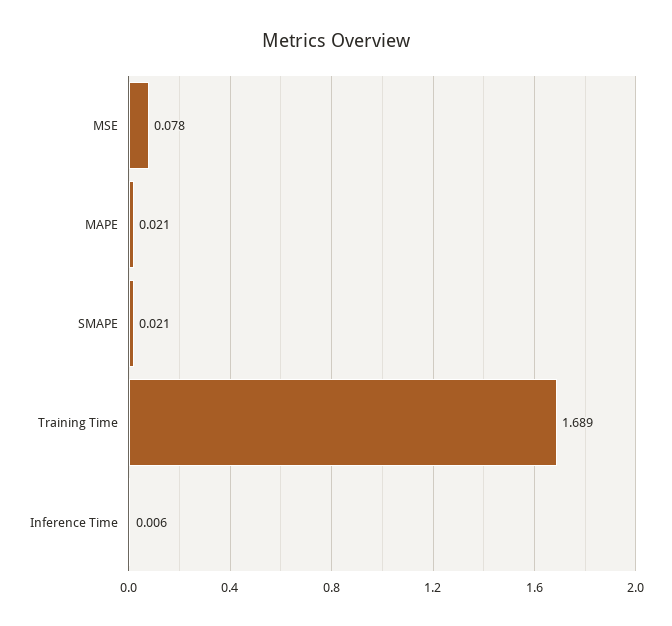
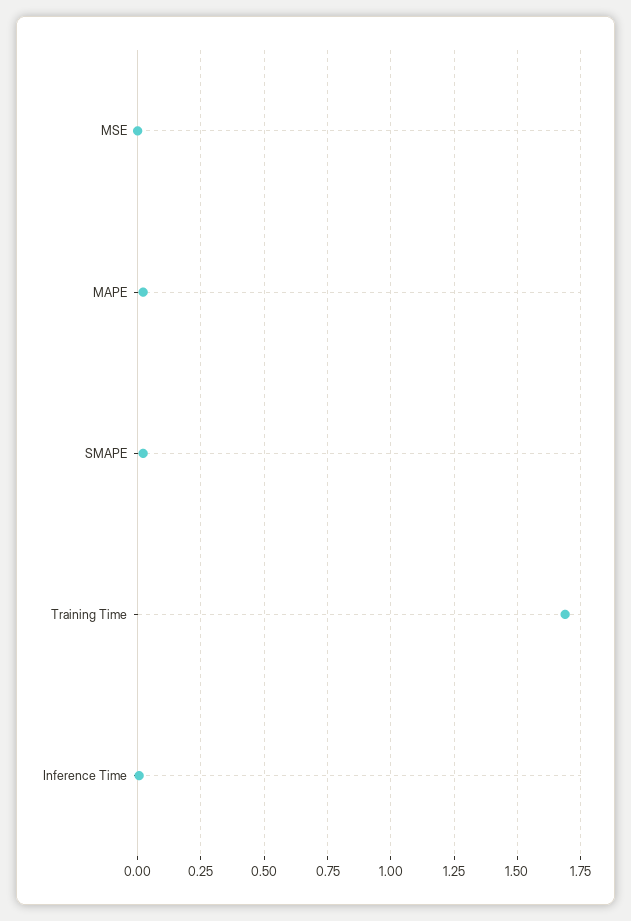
MSE: 0.078 -> 0

